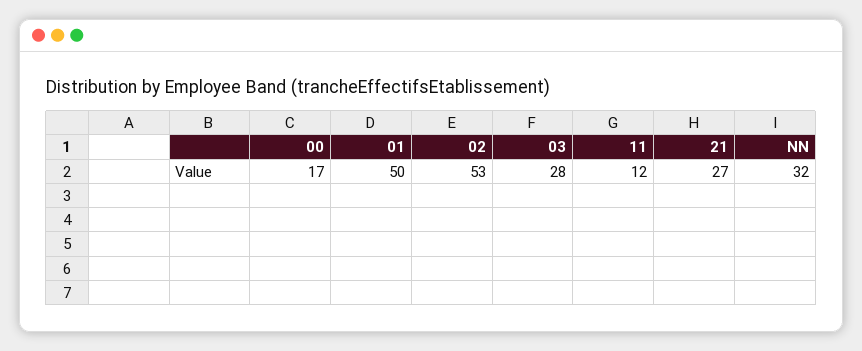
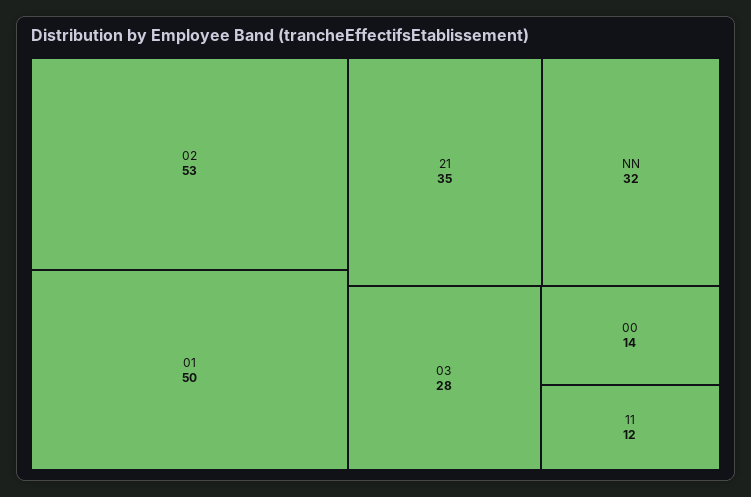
00: 17 -> 14
21: 27 -> 35

